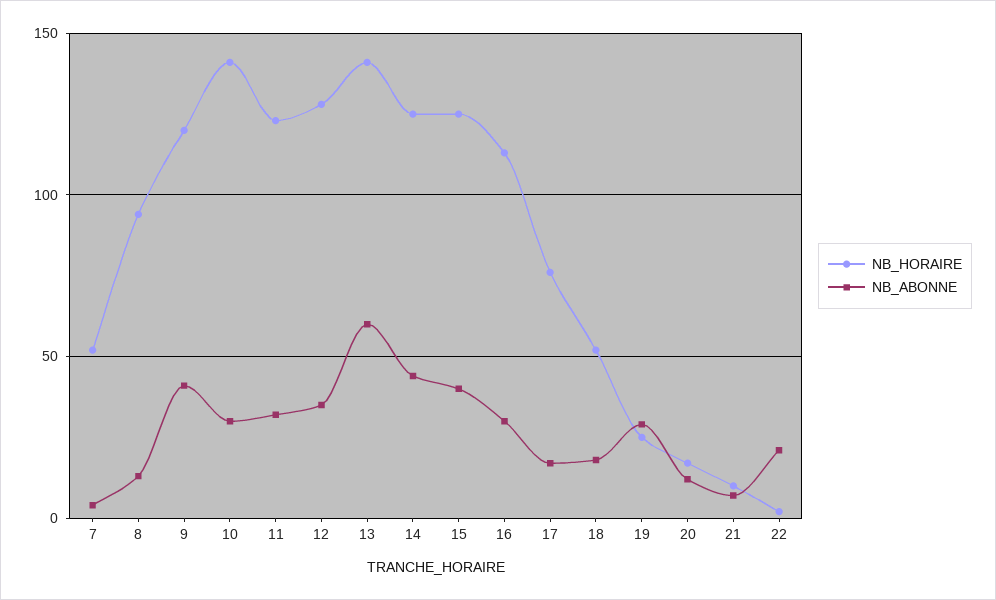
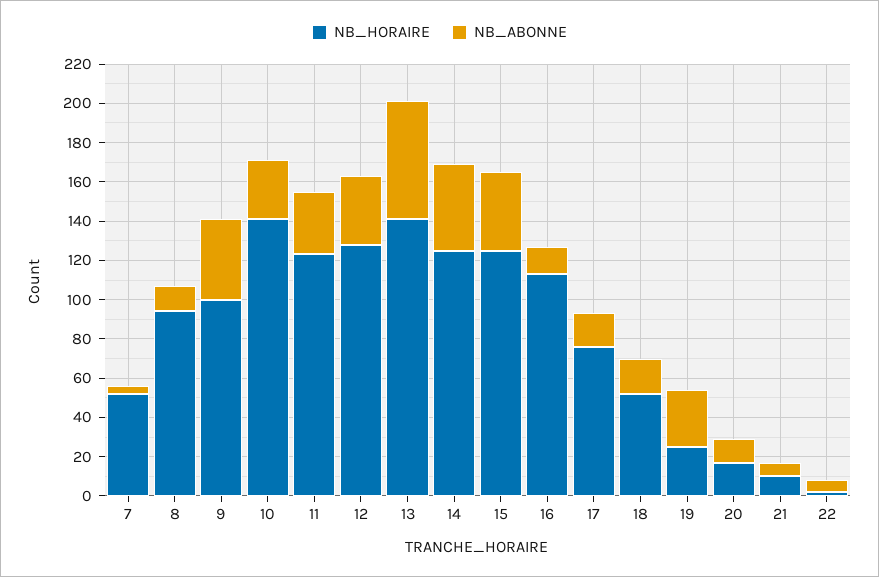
NB_HORAIRE, 9: 120 -> 100
NB_ABONNE, 16: 30 -> 15
NB_ABONNE, 22: 20 -> 5

